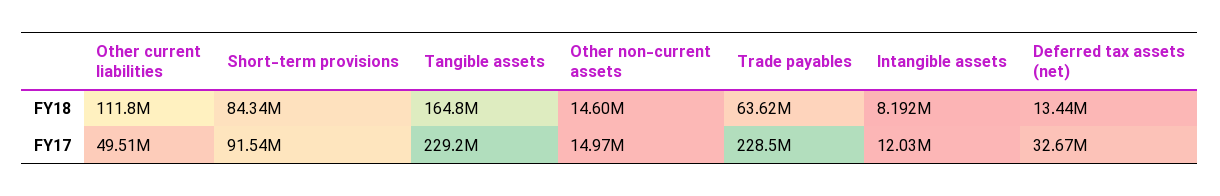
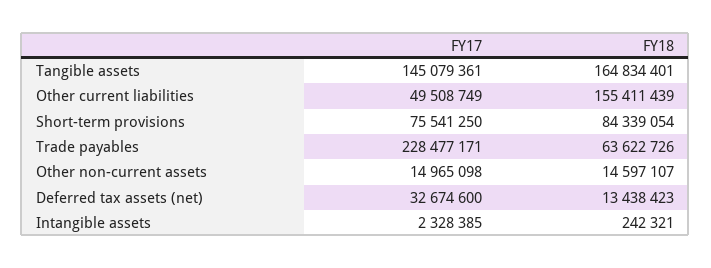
Other current liabilities, FY18: 111800000 -> 155411439
Intangible assets, FY18: 8192000 -> 242321
Short-term provisions, FY17: 91540000 -> 75541250
Tangible assets, FY17: 229200000 -> 145079361
Intangible assets, FY17: 12030000 -> 2328385

